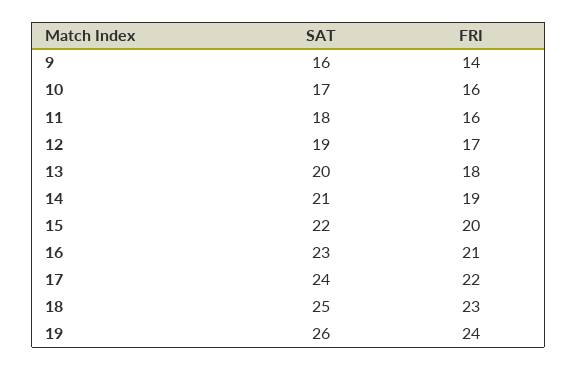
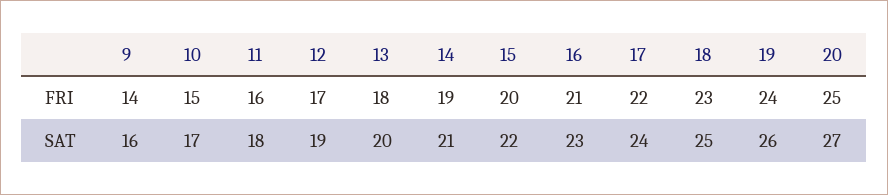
FRI, 10: 16 -> 15
FRI, 20: none -> 25
SAT, 20: none -> 27

